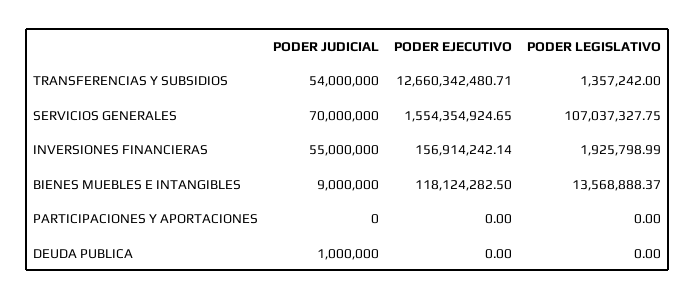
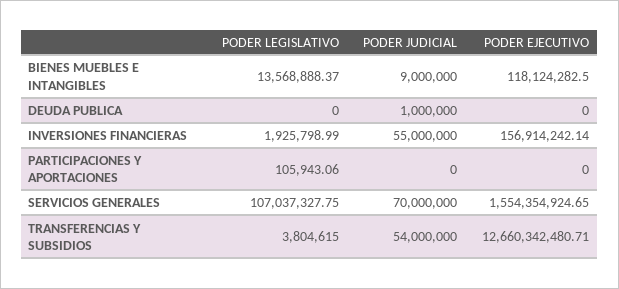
PODER LEGISLATIVO, TRANSFERENCIAS Y SUBSIDIOS: 1357242 -> 3804615
PODER LEGISLATIVO, PARTICIPACIONES Y APORTACIONES: 0 -> 105943.06

